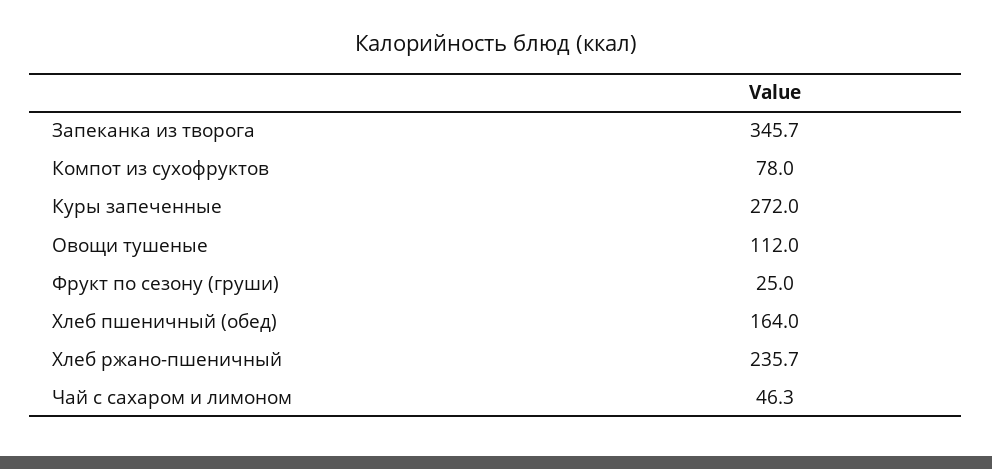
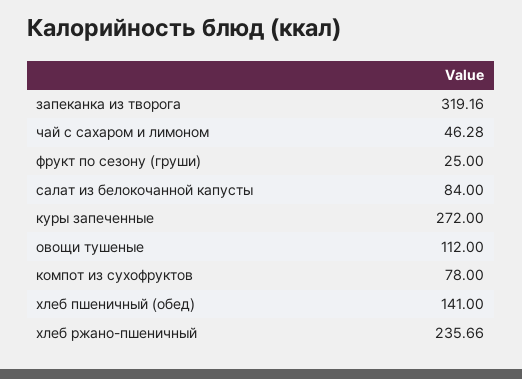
Запеканка из творога: 345.7 -> 319.16
Хлеб пшеничный (обед): 164 -> 141
салат из белокочанной капусты: none -> 84

